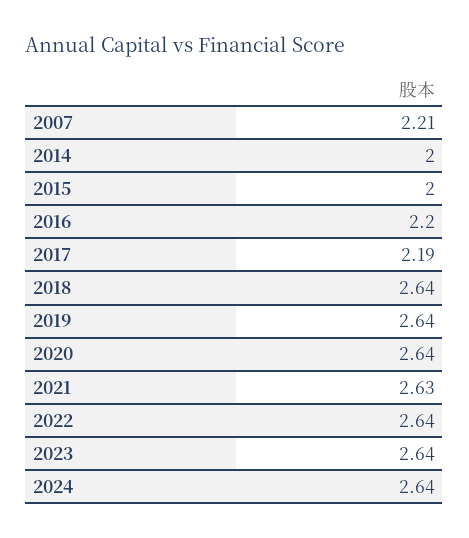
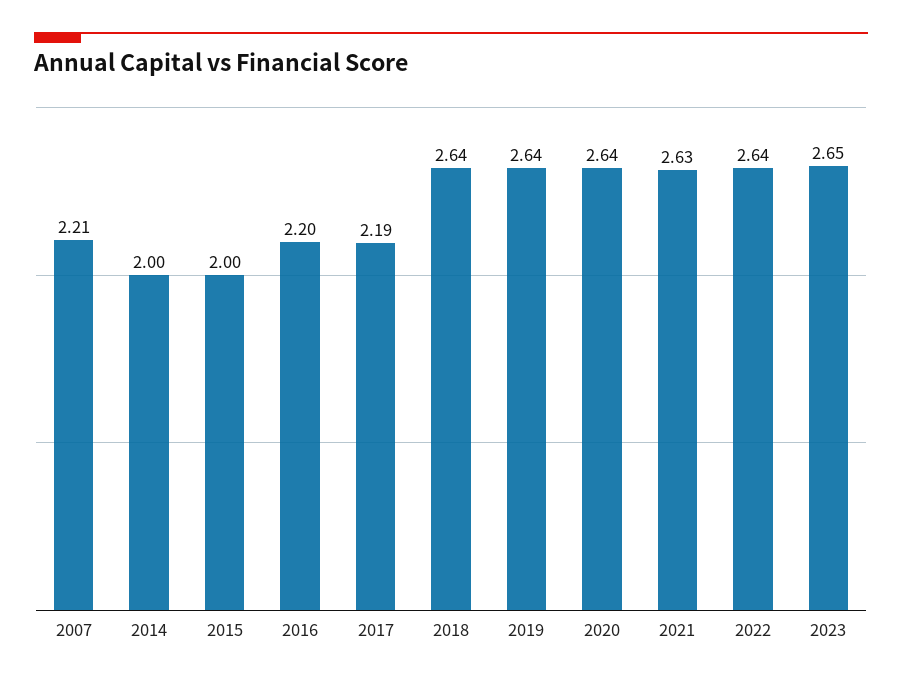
2023: 2.64 -> 2.65
2024: 2.64 -> none

